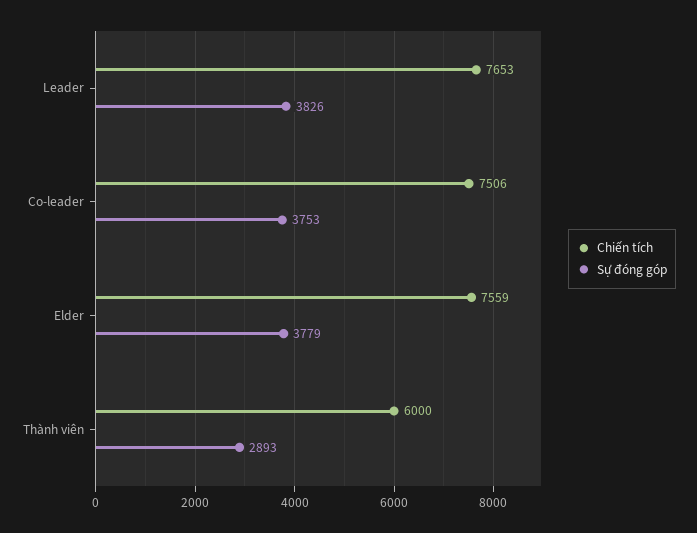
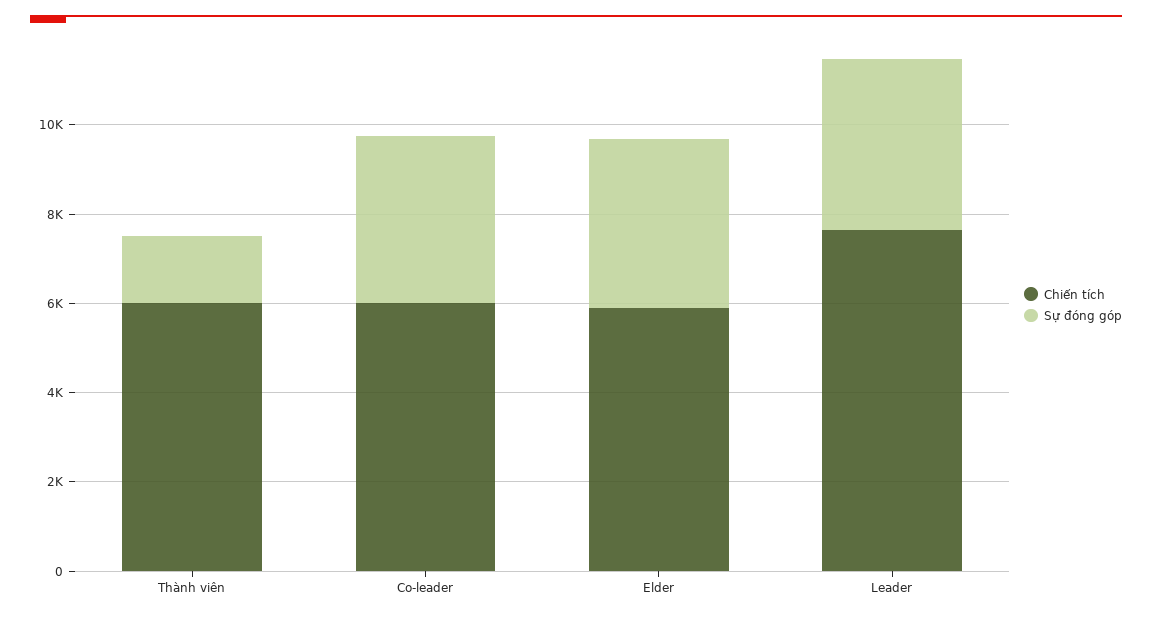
Chiến tích, Co-leader: 7506 -> 6000
Chiến tích, Elder: 7559 -> 6000
Sự đóng góp, Thành viên: 2893 -> 1500

